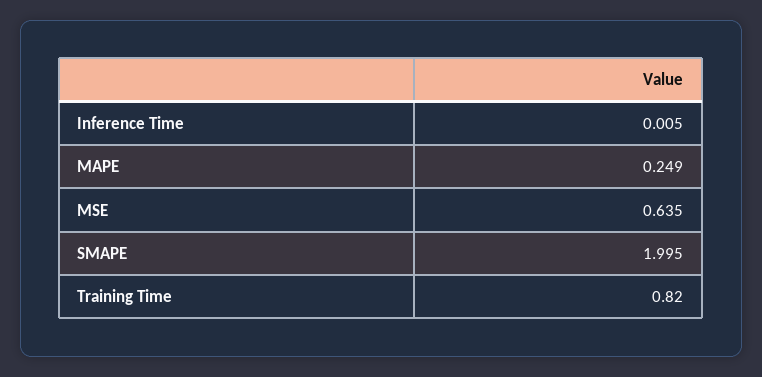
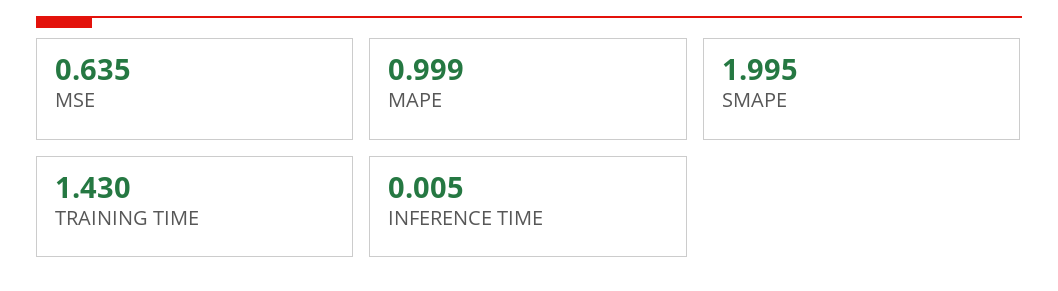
MAPE: 0.249 -> 0.999
Training Time: 0.82 -> 1.43

